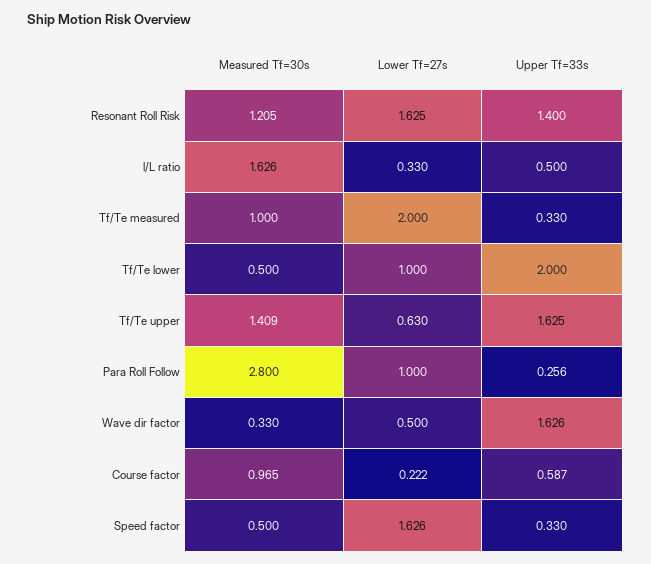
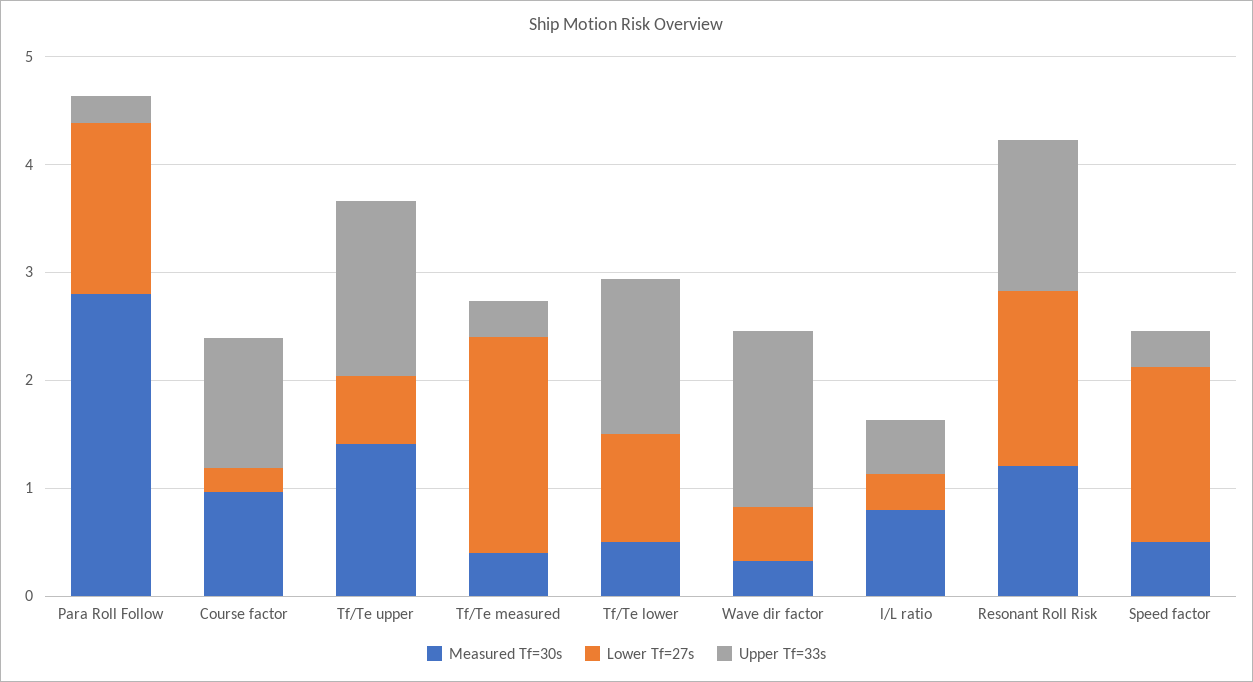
Measured Tf=30s, l/L ratio: 1.626 -> 0.8
Measured Tf=30s, Tf/Te measured: 1 -> 0.4
Upper Tf=33s, Tf/Te lower: 2 -> 1.4
Lower Tf=27s, Para Roll Follow: 1 -> 1.6
Upper Tf=33s, Course factor: 0.587 -> 1.2

